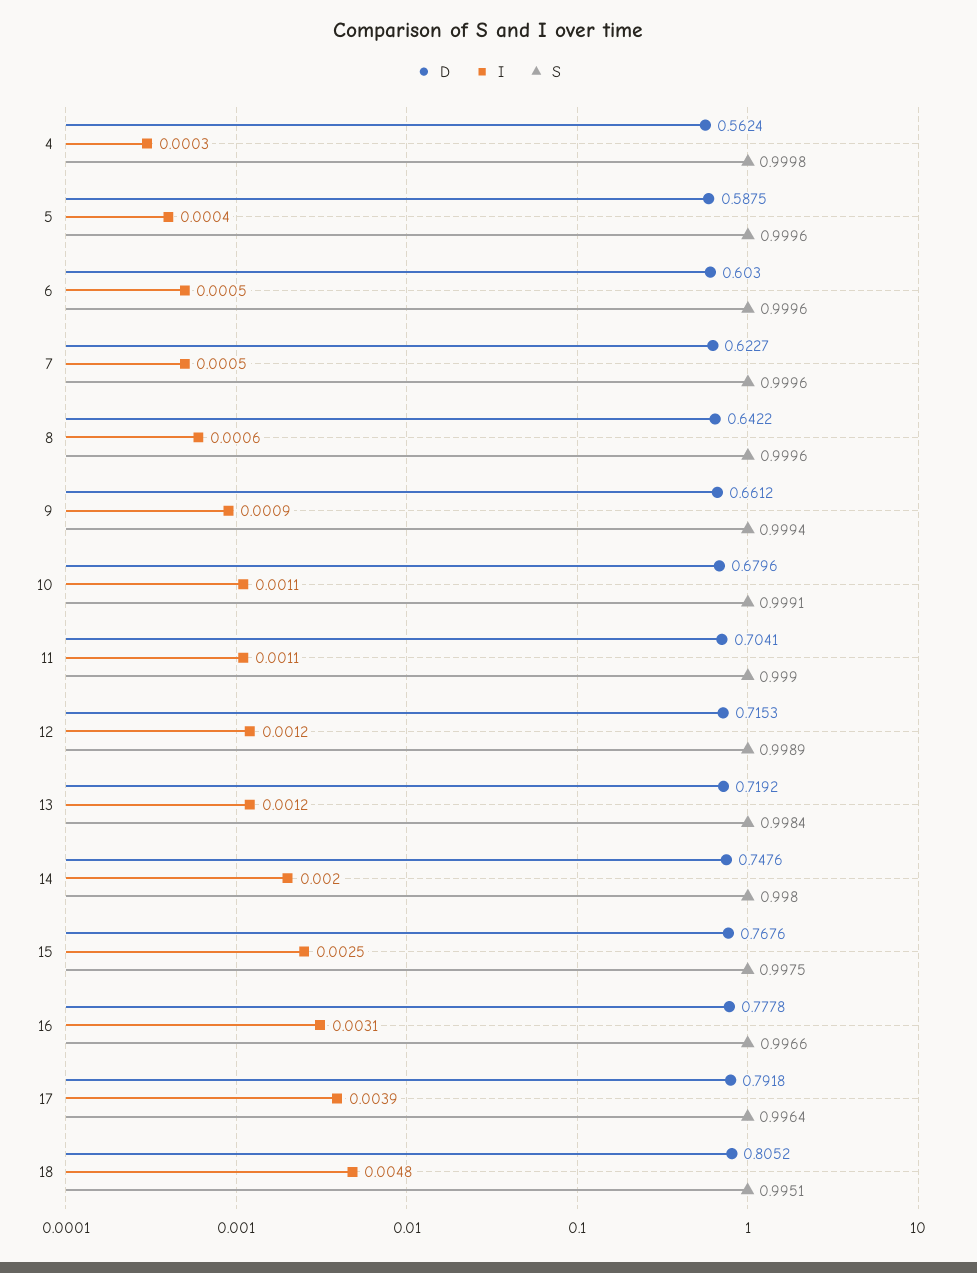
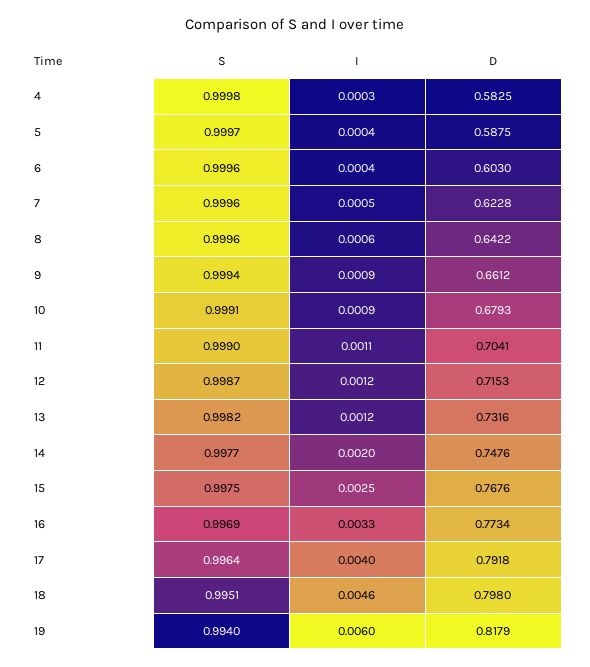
D, 4: 0.5624 -> 0.5825
S, 5: 0.9996 -> 0.9997
I, 6: 0.0005 -> 0.0004
D, 7: 0.6227 -> 0.6228
D, 10: 0.6796 -> 0.6793
I, 10: 0.0011 -> 0.0009
S, 12: 0.9989 -> 0.9987
D, 13: 0.7192 -> 0.7316
S, 13: 0.9984 -> 0.9982
S, 14: 0.998 -> 0.9977
D, 16: 0.7778 -> 0.7734
I, 16: 0.0031 -> 0.0033
S, 16: 0.9966 -> 0.9969
I, 17: 0.0039 -> 0.004
D, 18: 0.8052 -> 0.798
I, 18: 0.0048 -> 0.0046
S, 19: none -> 0.994
I, 19: none -> 0.006
D, 19: none -> 0.8179

